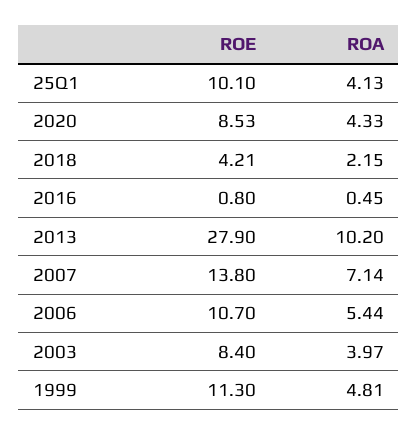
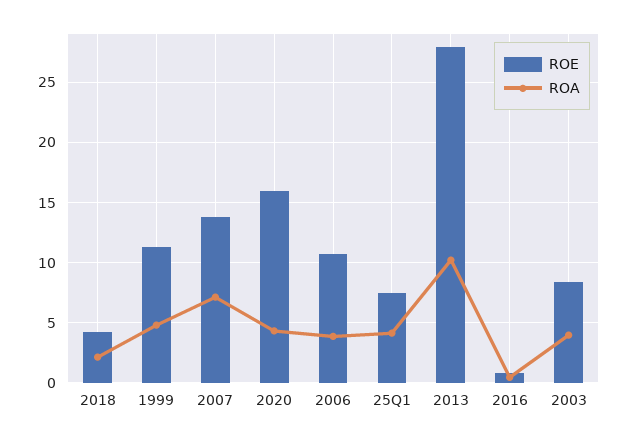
ROE, 25Q1: 10.1 -> 7.5
ROE, 2020: 8.53 -> 16
ROA, 2006: 5.44 -> 4

